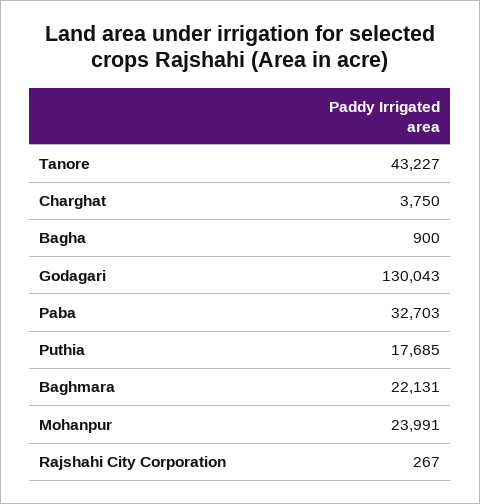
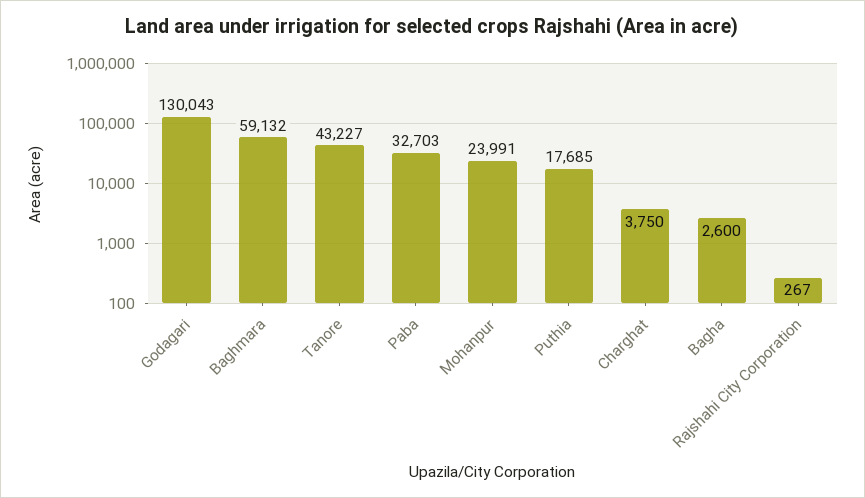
Bagha: 900 -> 2600
Baghmara: 22131 -> 59132

